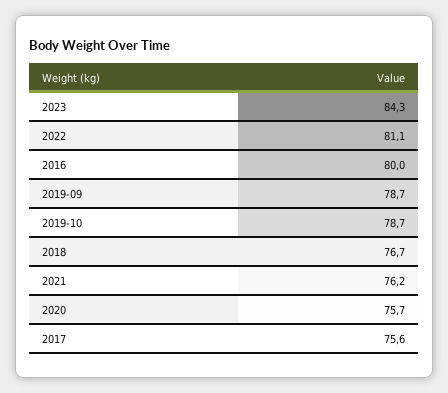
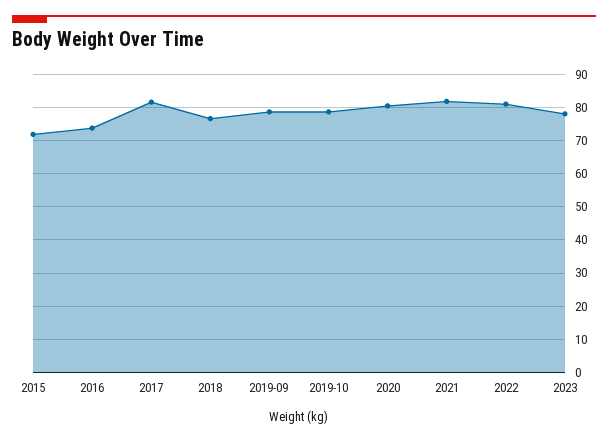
2023: 84.3 -> 78
2016: 80 -> 74
2021: 76.2 -> 82
2020: 75.7 -> 80
2017: 75.6 -> 82
2015: none -> 72

